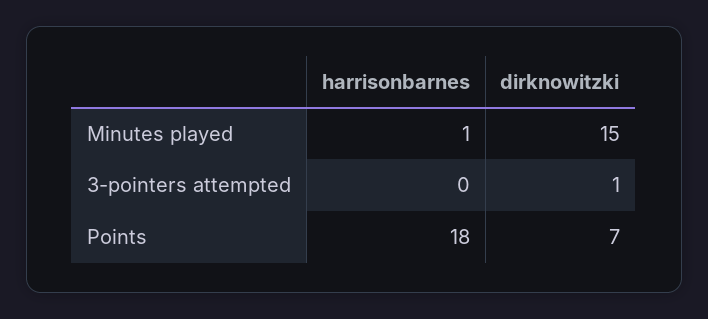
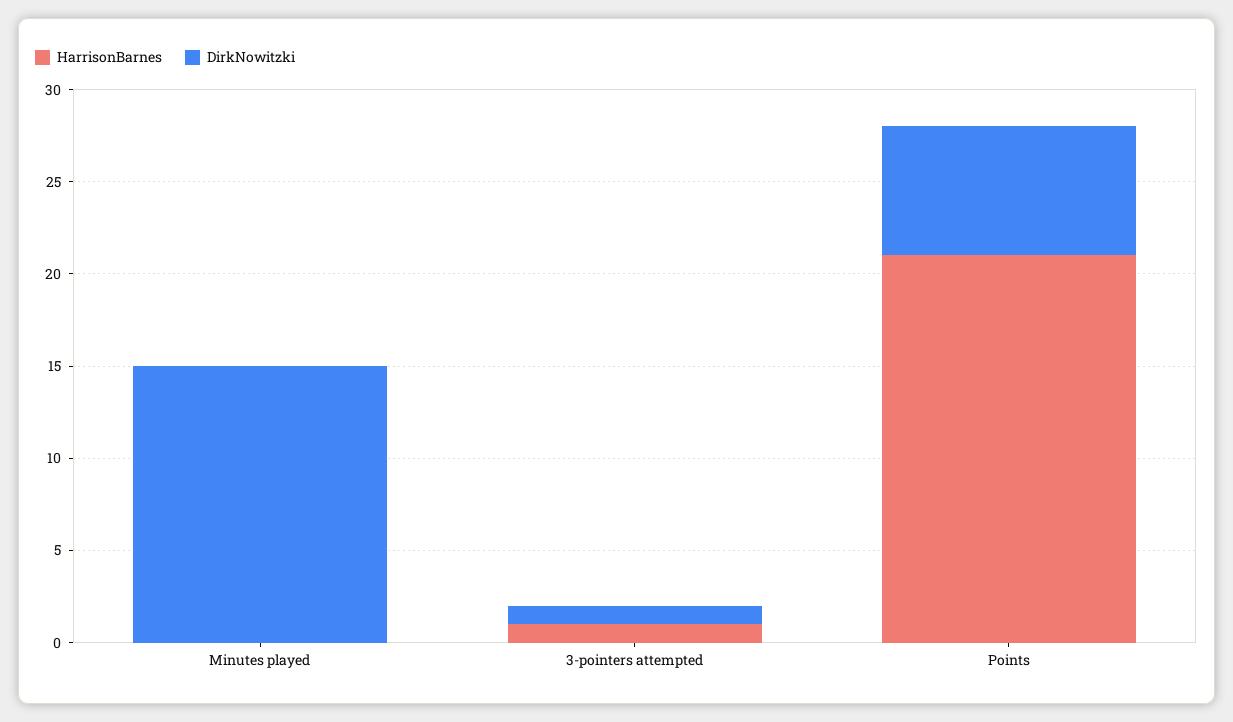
harrisonbarnes, Minutes played: 1 -> 0
harrisonbarnes, 3-pointers attempted: 0 -> 1
harrisonbarnes, Points: 18 -> 21

